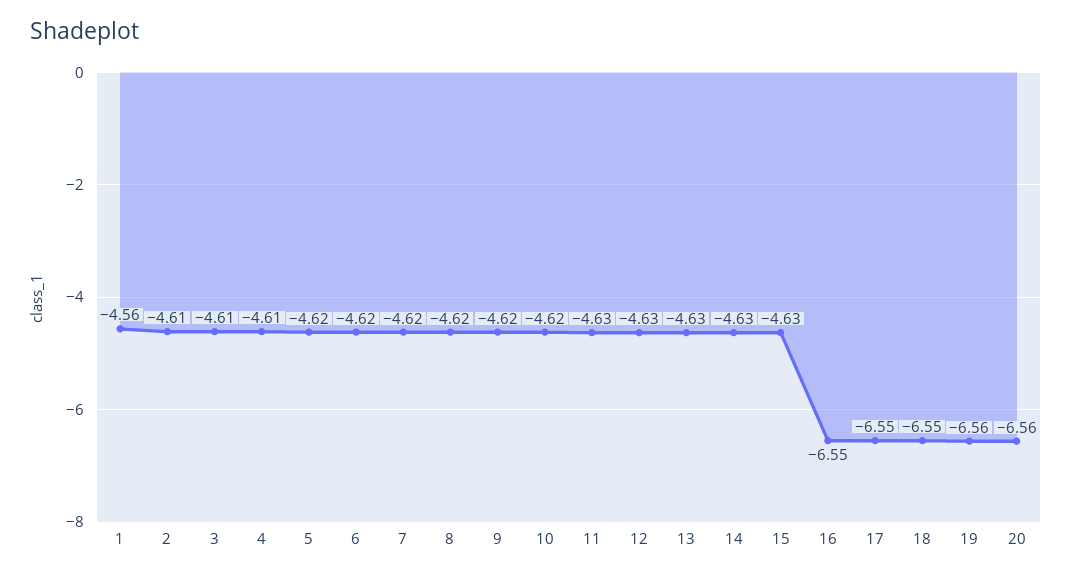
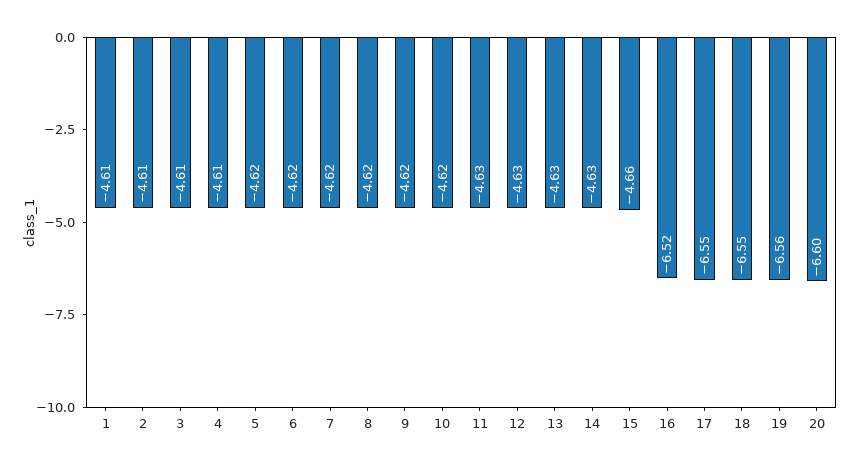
1: -4.56 -> -4.61
15: -4.63 -> -4.66
16: -6.55 -> -6.52
20: -6.56 -> -6.6

